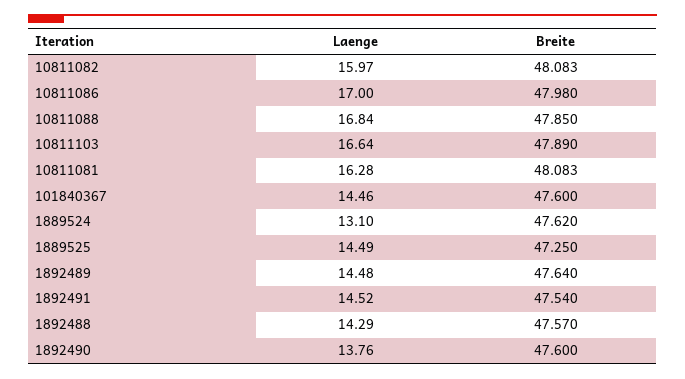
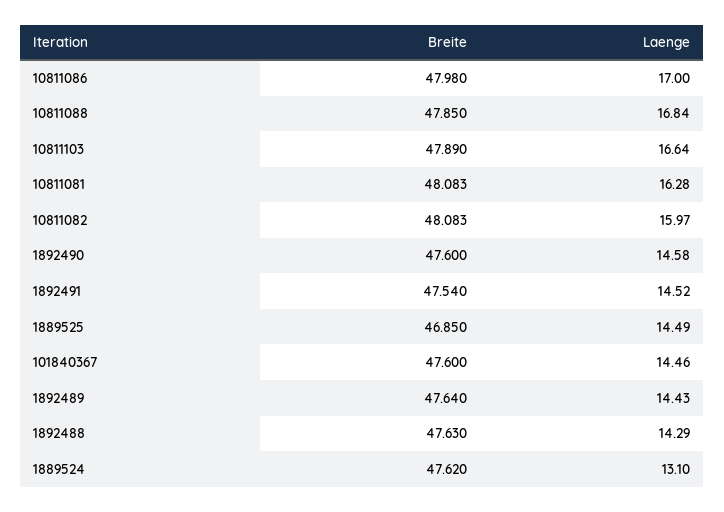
Breite, 1889525: 47.25 -> 46.85
Laenge, 1892489: 14.48 -> 14.43
Breite, 1892488: 47.57 -> 47.63
Laenge, 1892490: 13.76 -> 14.58

